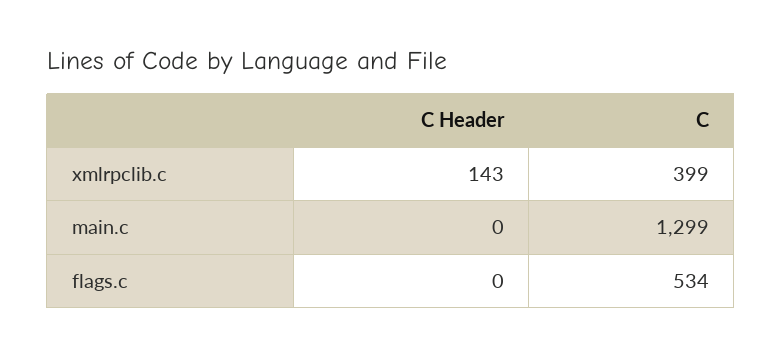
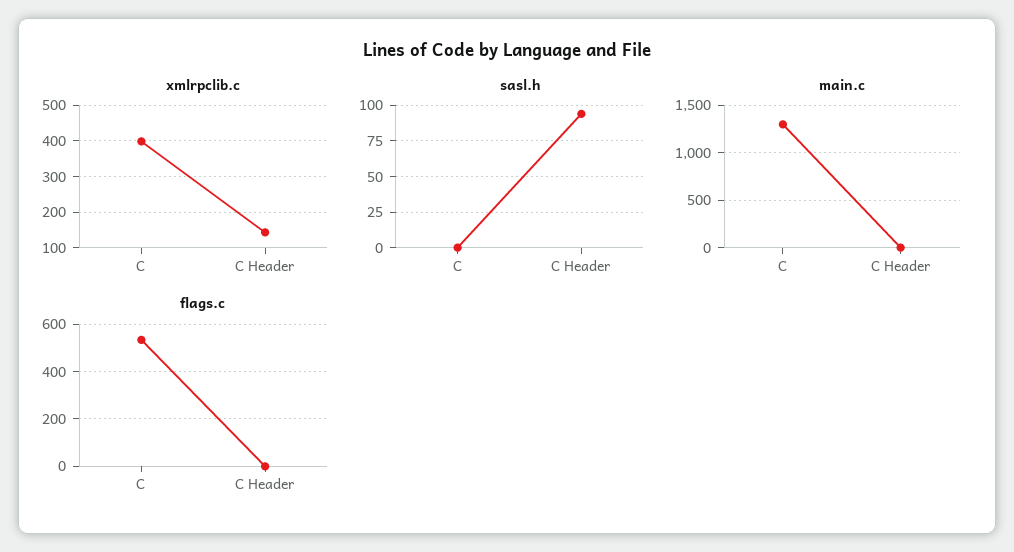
sasl.h, C: none -> 0
sasl.h, C Header: none -> 95

